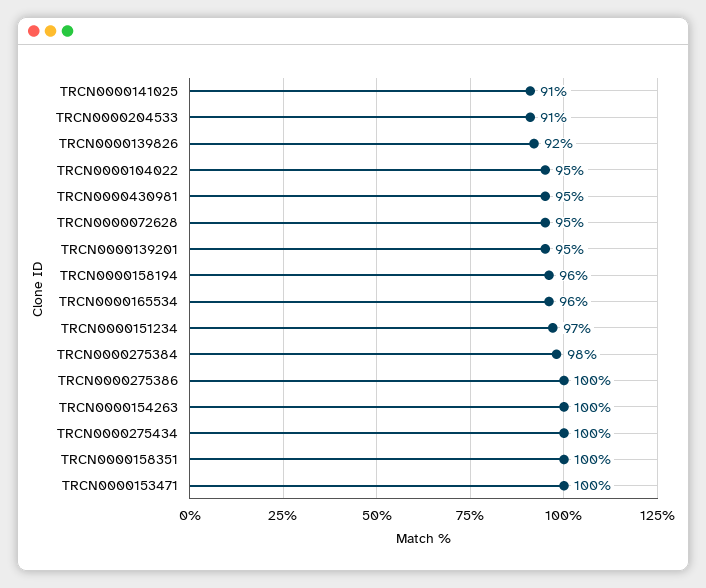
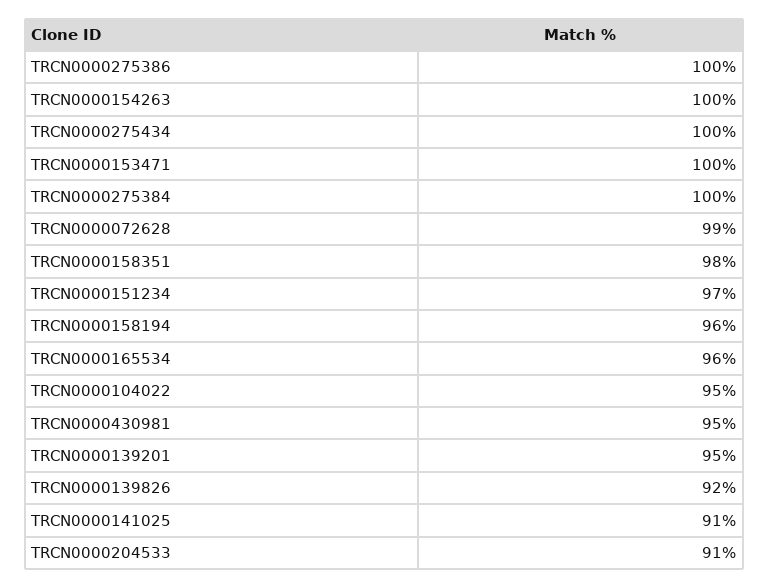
TRCN0000072628: 95 -> 99
TRCN0000275384: 98 -> 100
TRCN0000158351: 100 -> 98

